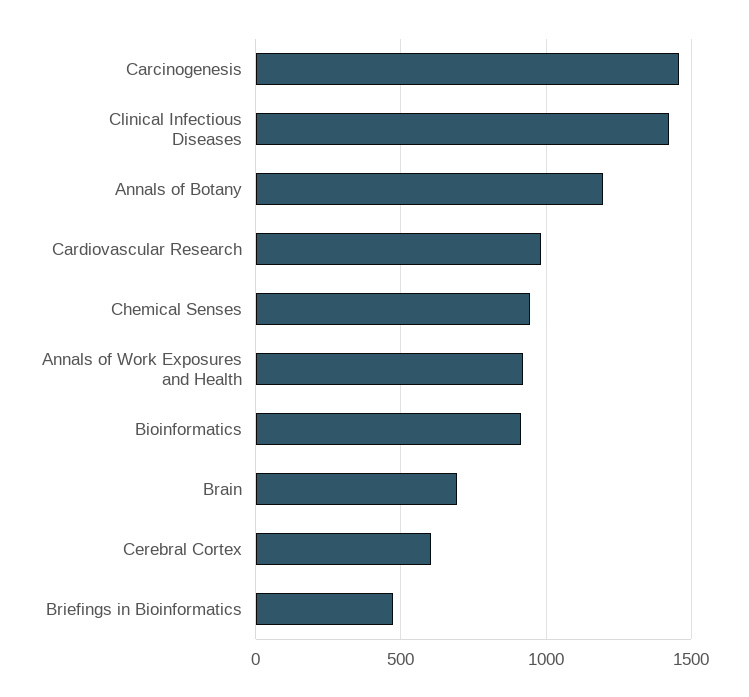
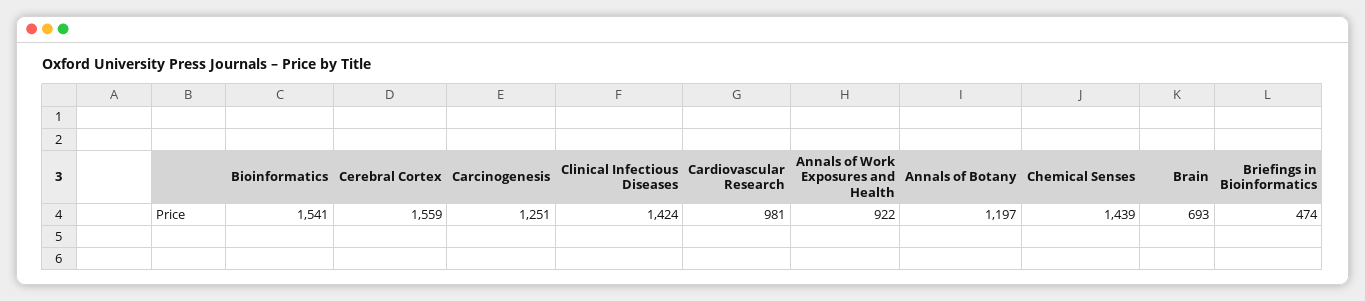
Carcinogenesis: 1450 -> 1251
Chemical Senses: 950 -> 1439
Bioinformatics: 900 -> 1541
Cerebral Cortex: 600 -> 1559

